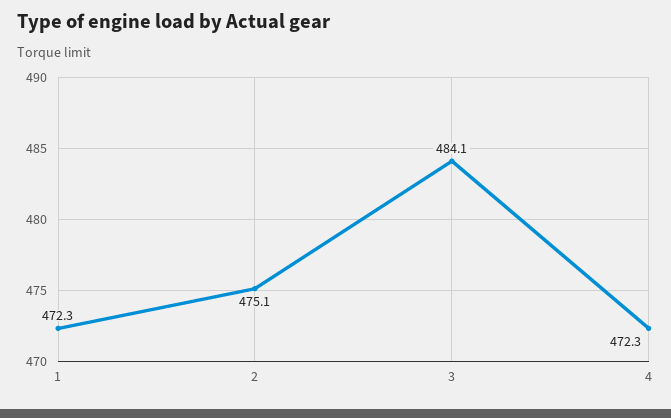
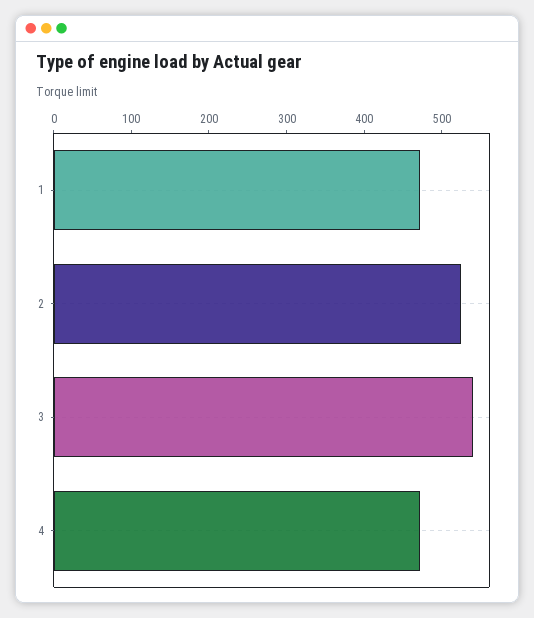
2: 475.1 -> 520
3: 484.1 -> 540

